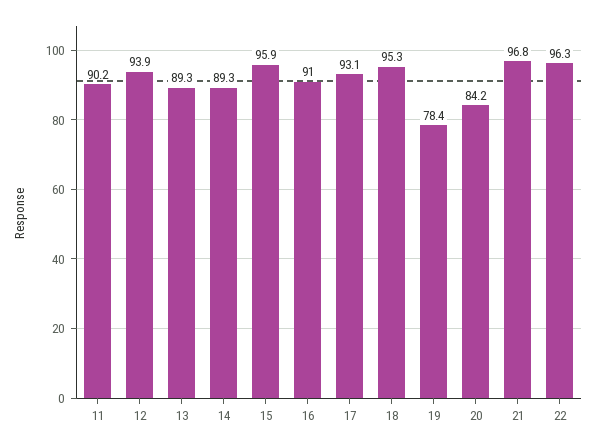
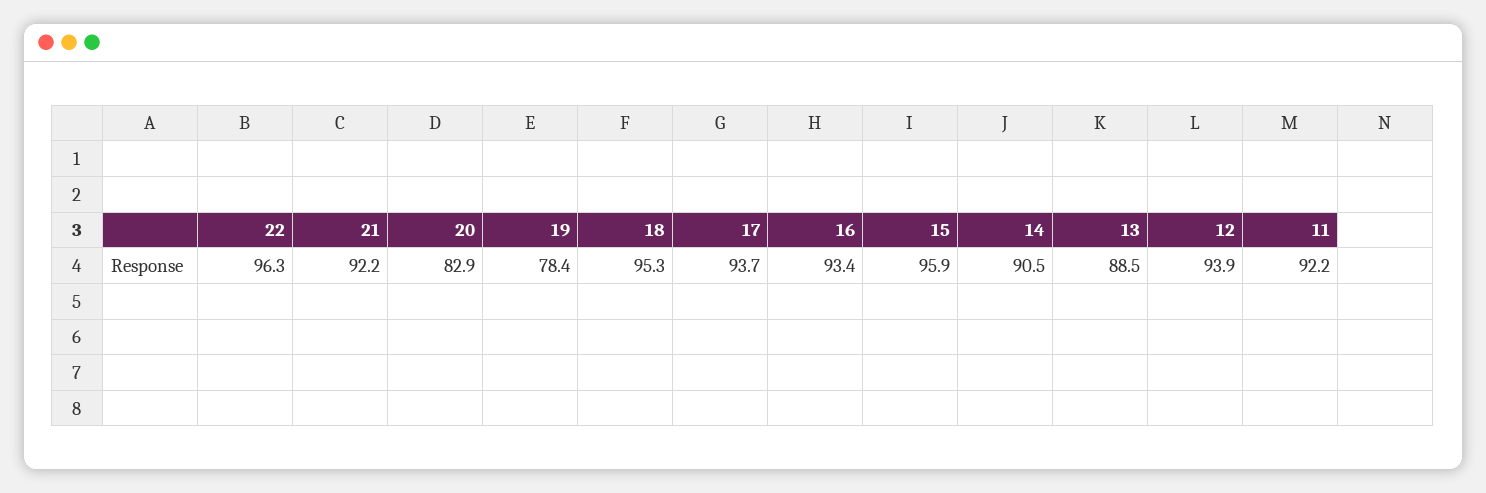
11: 90.2 -> 92.2
13: 89.3 -> 88.5
14: 89.3 -> 90.5
16: 91 -> 93.4
17: 93.1 -> 93.7
20: 84.2 -> 82.9
21: 96.8 -> 92.2

